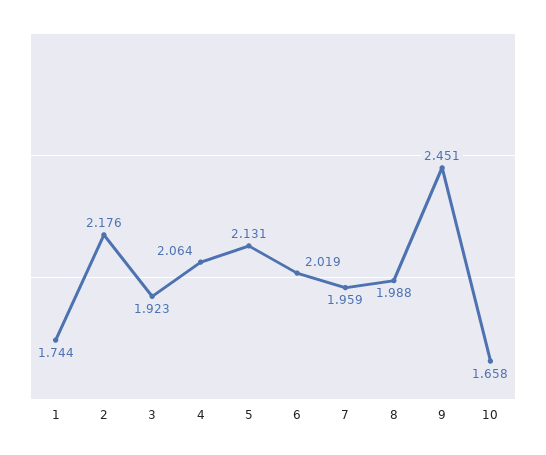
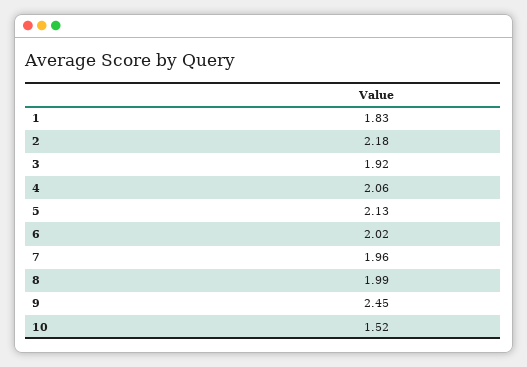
1: 1.744 -> 1.83
10: 1.658 -> 1.52

